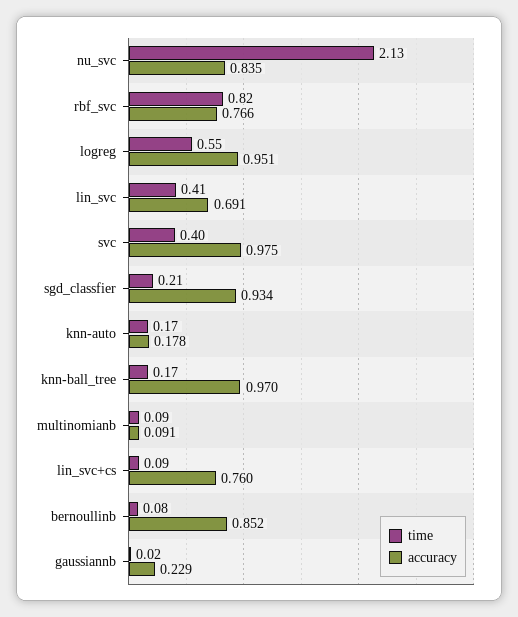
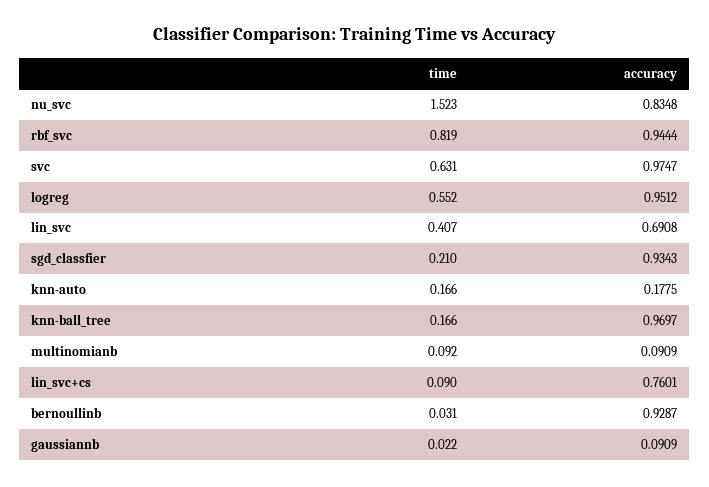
time, nu_svc: 2.13 -> 1.523
accuracy, rbf_svc: 0.766 -> 0.9444
time, svc: 0.4 -> 0.631
time, bernoullinb: 0.08 -> 0.031
accuracy, bernoullinb: 0.852 -> 0.9287
accuracy, gaussiannb: 0.229 -> 0.0909

